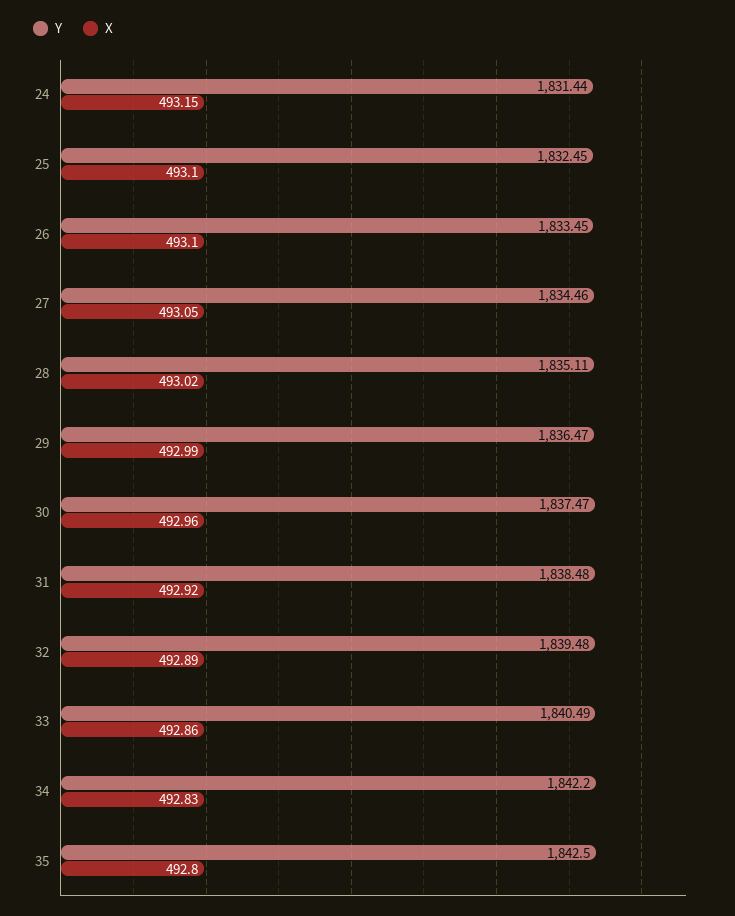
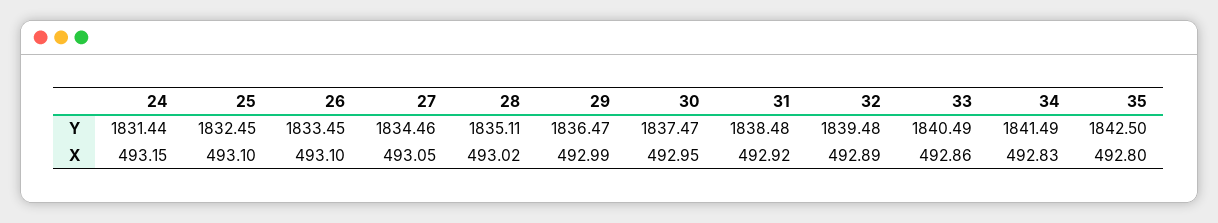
X, 30: 492.96 -> 492.95
Y, 34: 1842.2 -> 1841.49

